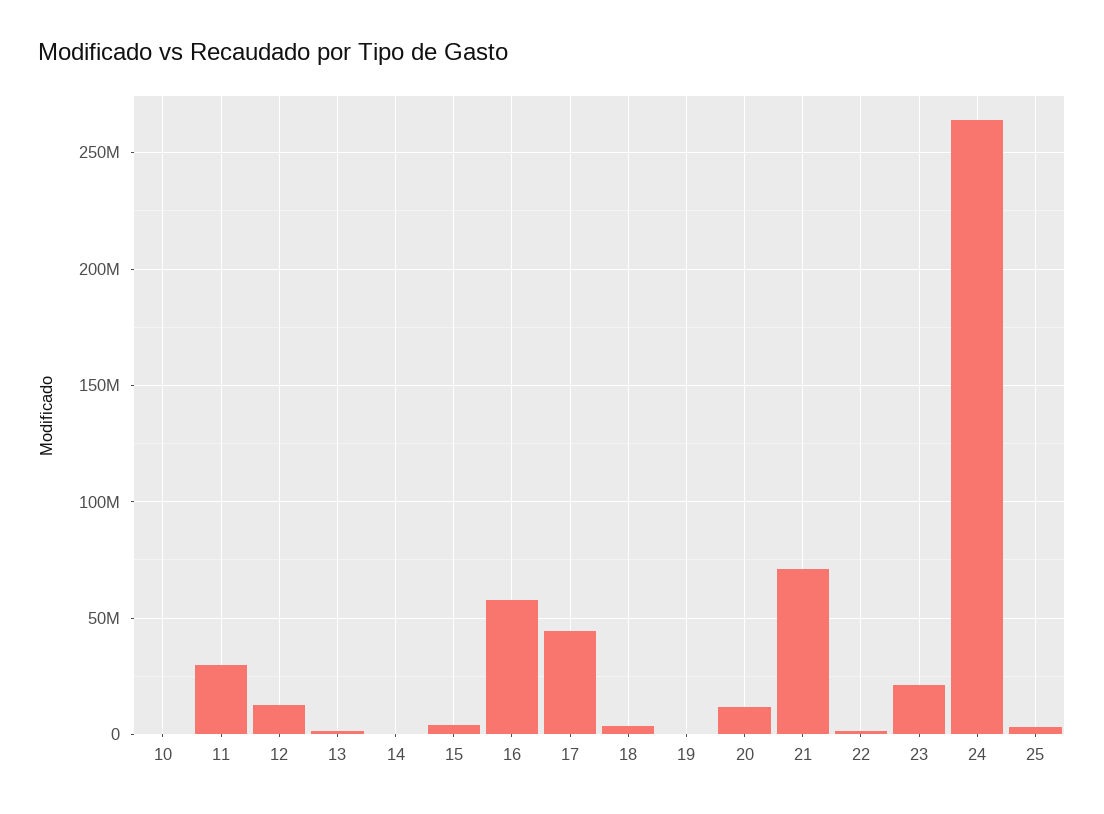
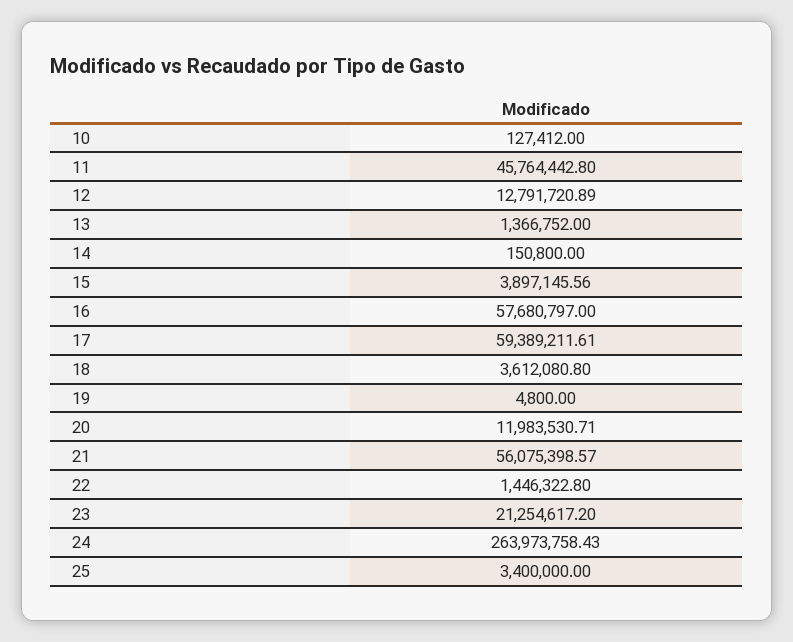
11: 30000000 -> 45764442.8
17: 45000000 -> 59389211.61
21: 70000000 -> 56075398.57

